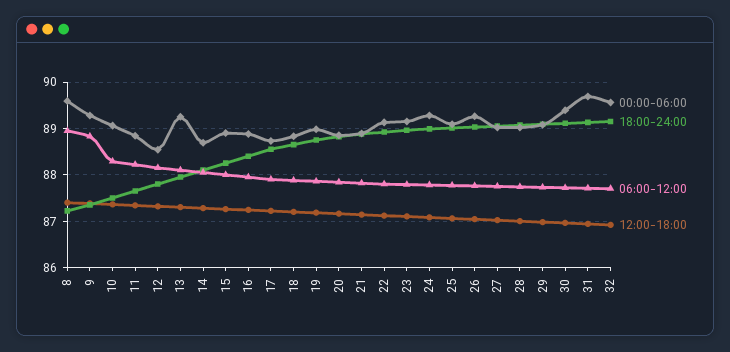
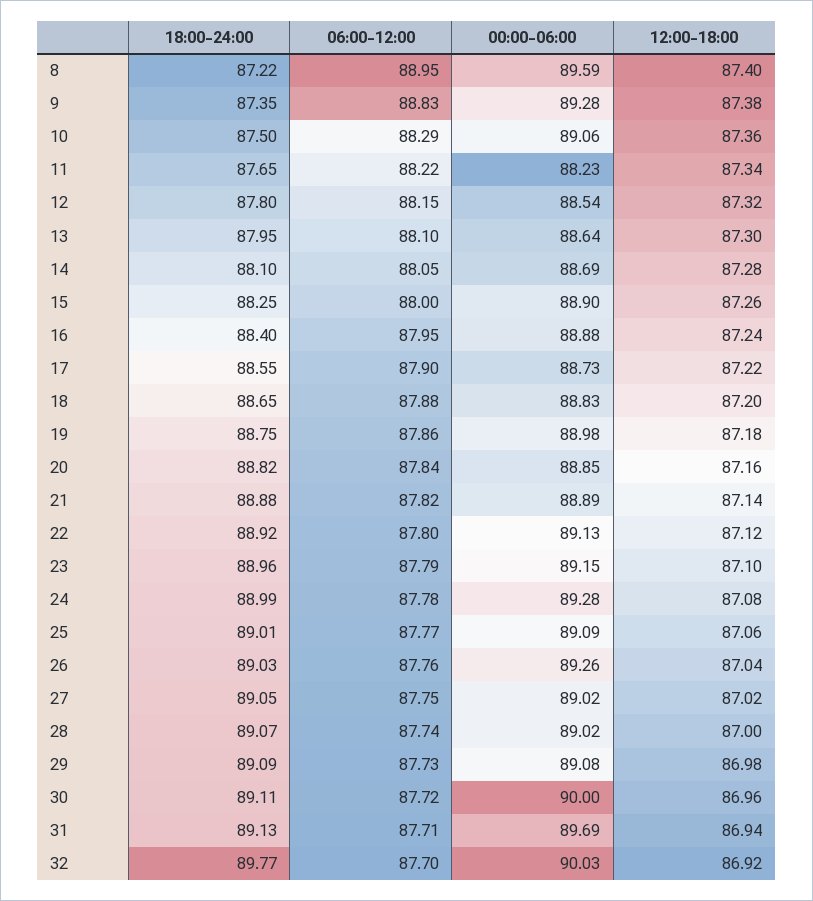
00:00-06:00, 11: 88.8 -> 88.23
00:00-06:00, 13: 89.2 -> 88.64
00:00-06:00, 30: 89.4 -> 90
00:00-06:00, 32: 89.6 -> 90.03
18:00-24:00, 32: 89.2 -> 89.77

